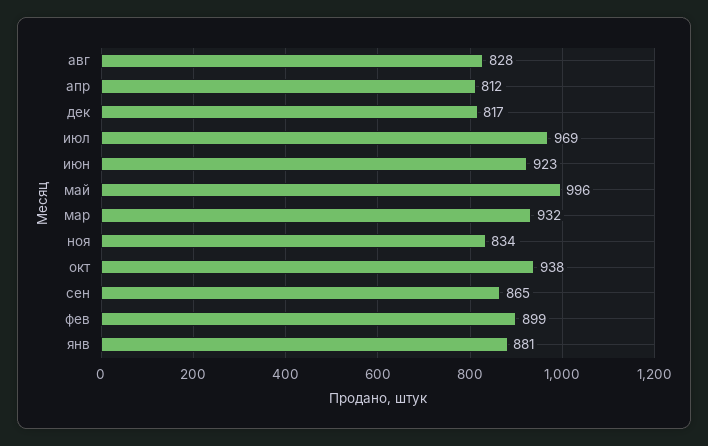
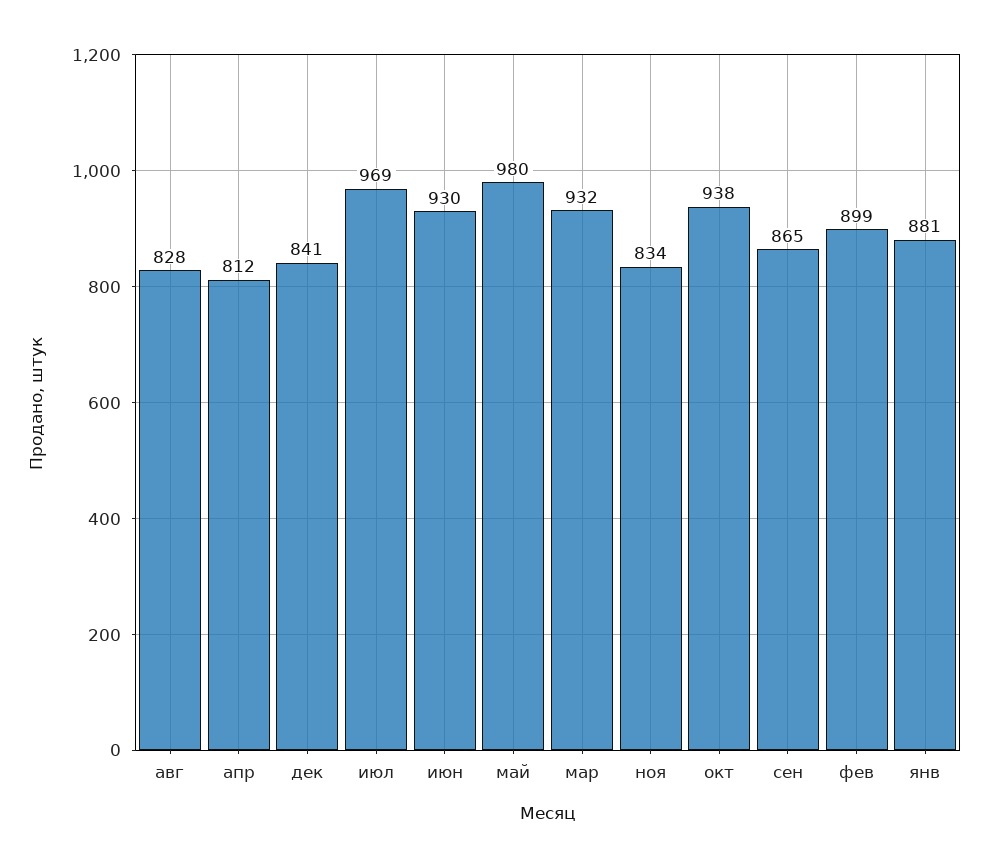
дек: 817 -> 841
июн: 923 -> 930
май: 996 -> 980

